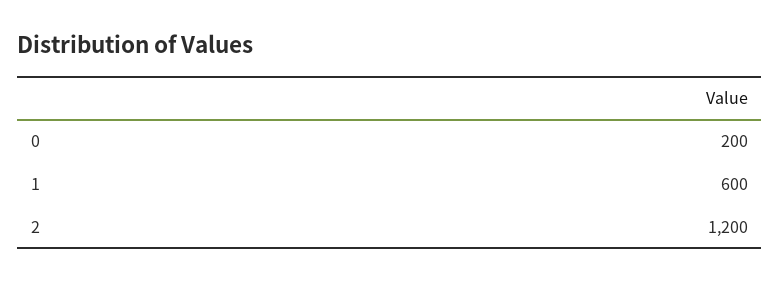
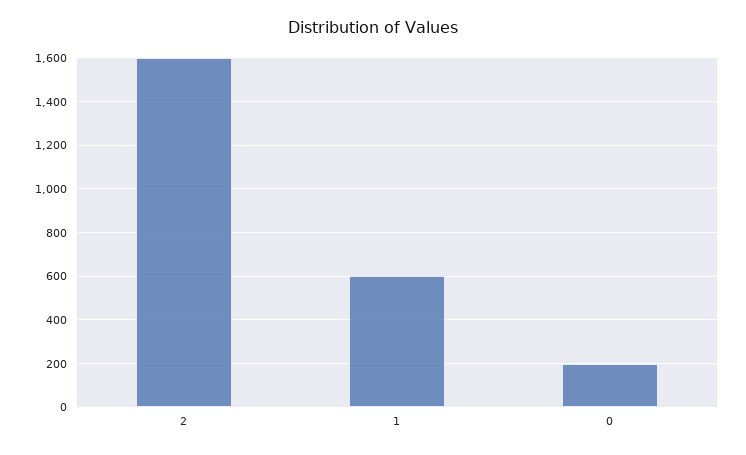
2: 1200 -> 1600

